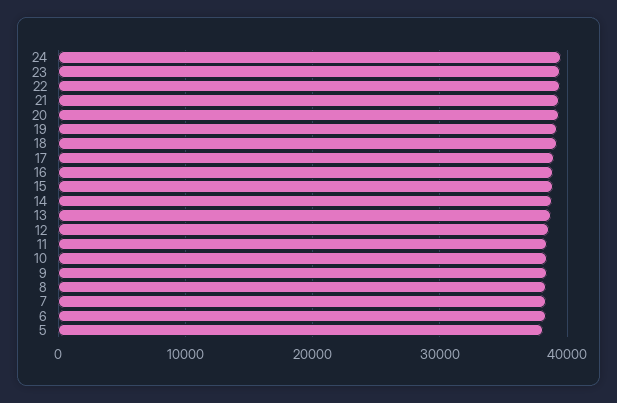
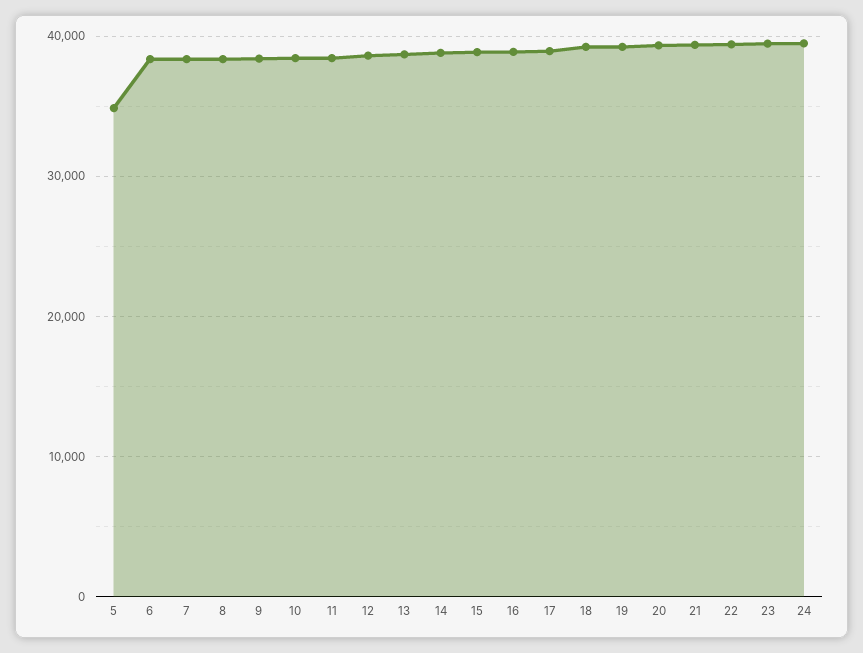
5: 38000 -> 35000

